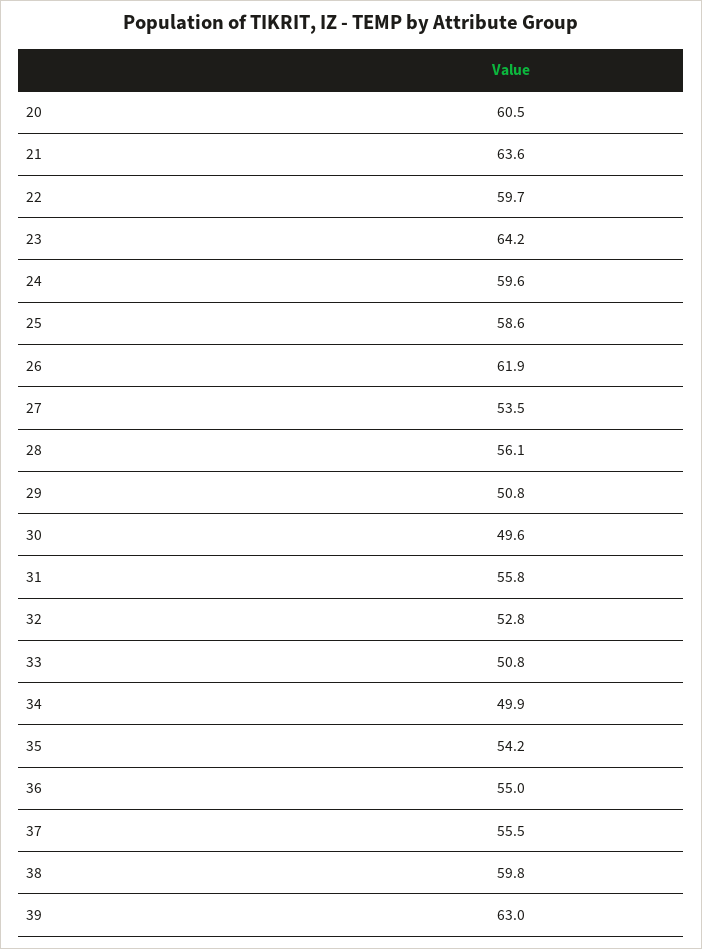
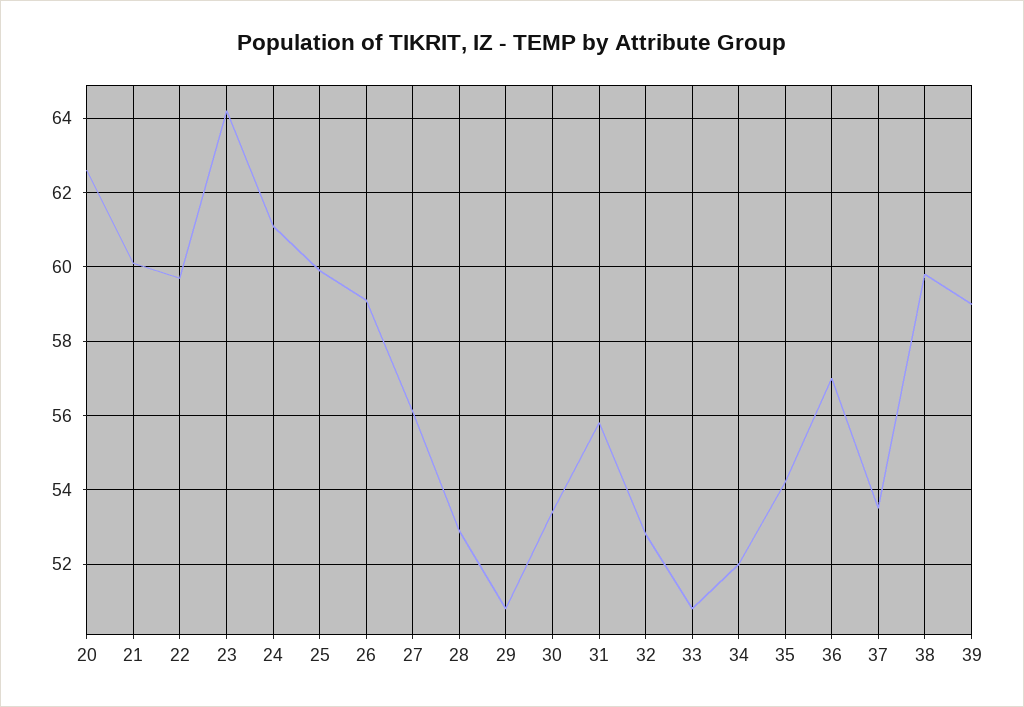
20: 60.5 -> 62.5
21: 63.6 -> 60
24: 59.6 -> 61
25: 58.6 -> 60
26: 61.9 -> 59
27: 53.5 -> 56
28: 56.1 -> 53
30: 49.6 -> 53.5
34: 49.9 -> 52
36: 55 -> 57
37: 55.5 -> 53.5
39: 63 -> 59

